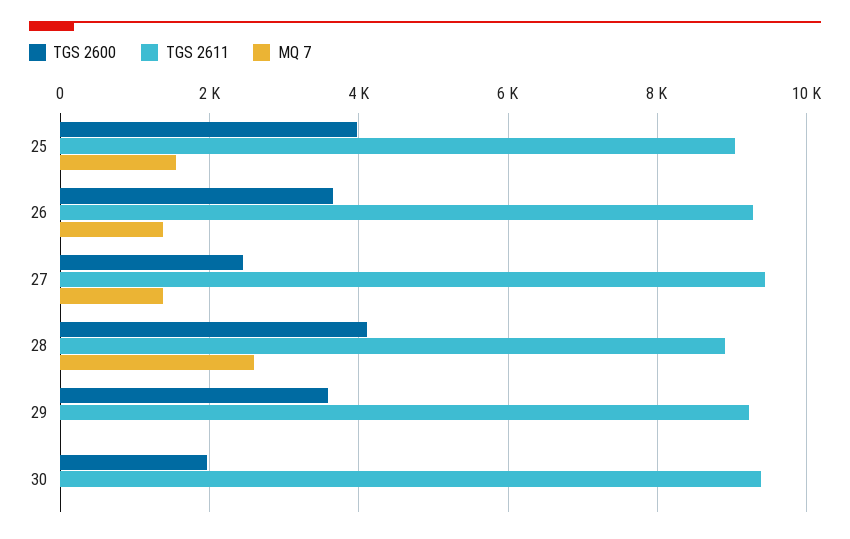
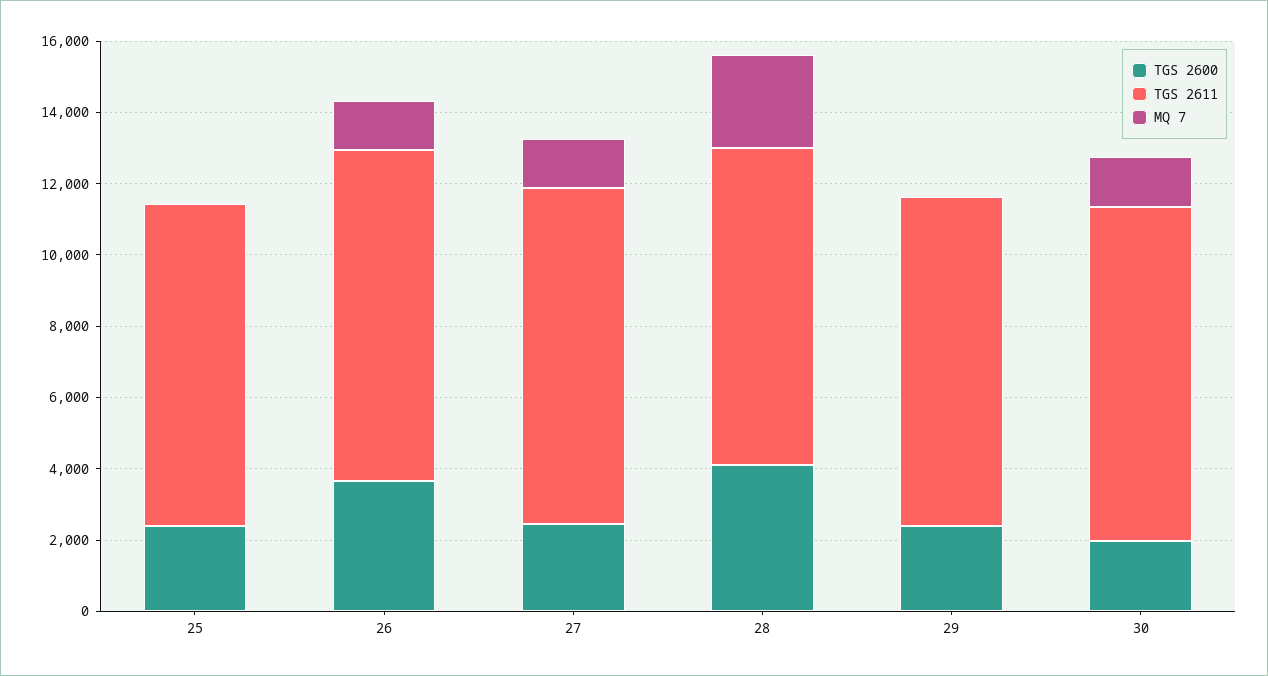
TGS 2600, 25: 4000 -> 2500
MQ 7, 25: 1600 -> 0
TGS 2600, 29: 3600 -> 2500
MQ 7, 30: 0 -> 1500

